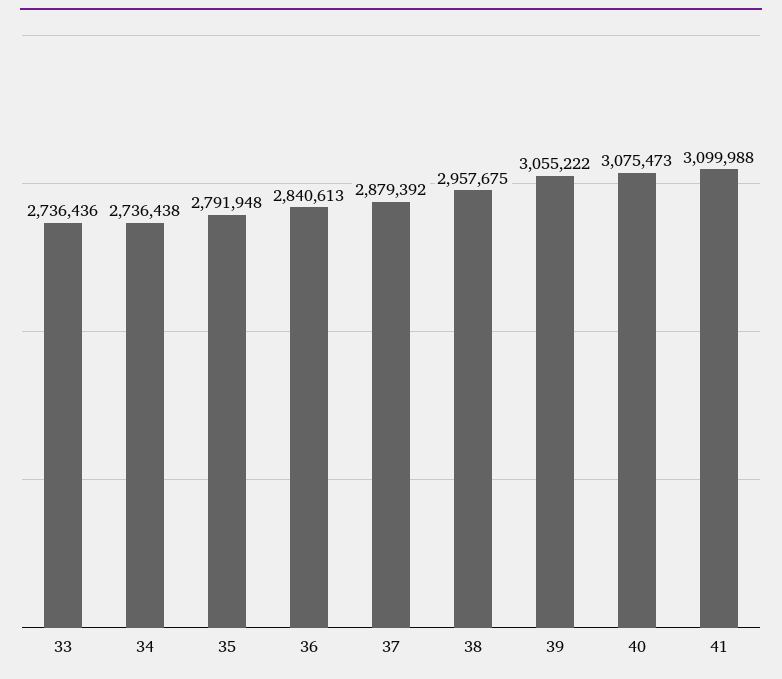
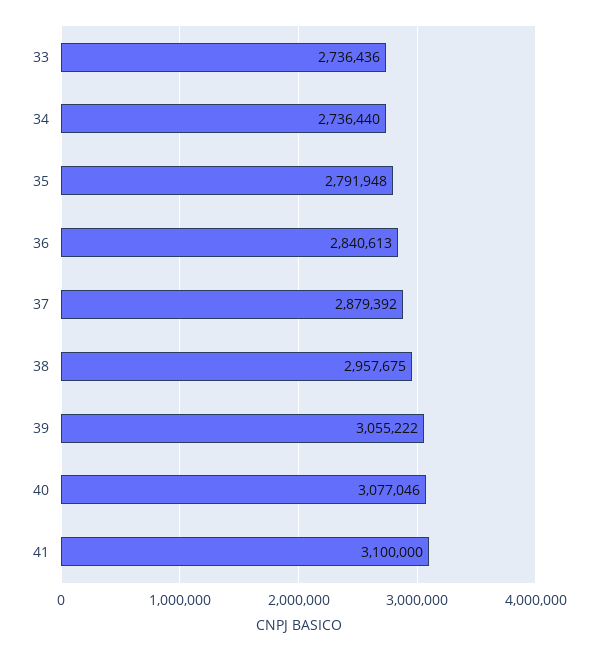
34: 2736438 -> 2736440
40: 3075473 -> 3077046
41: 3099988 -> 3100000

